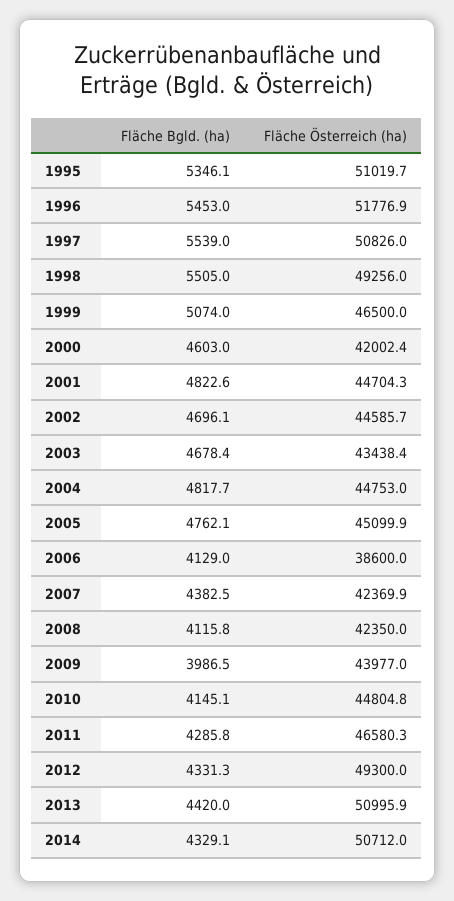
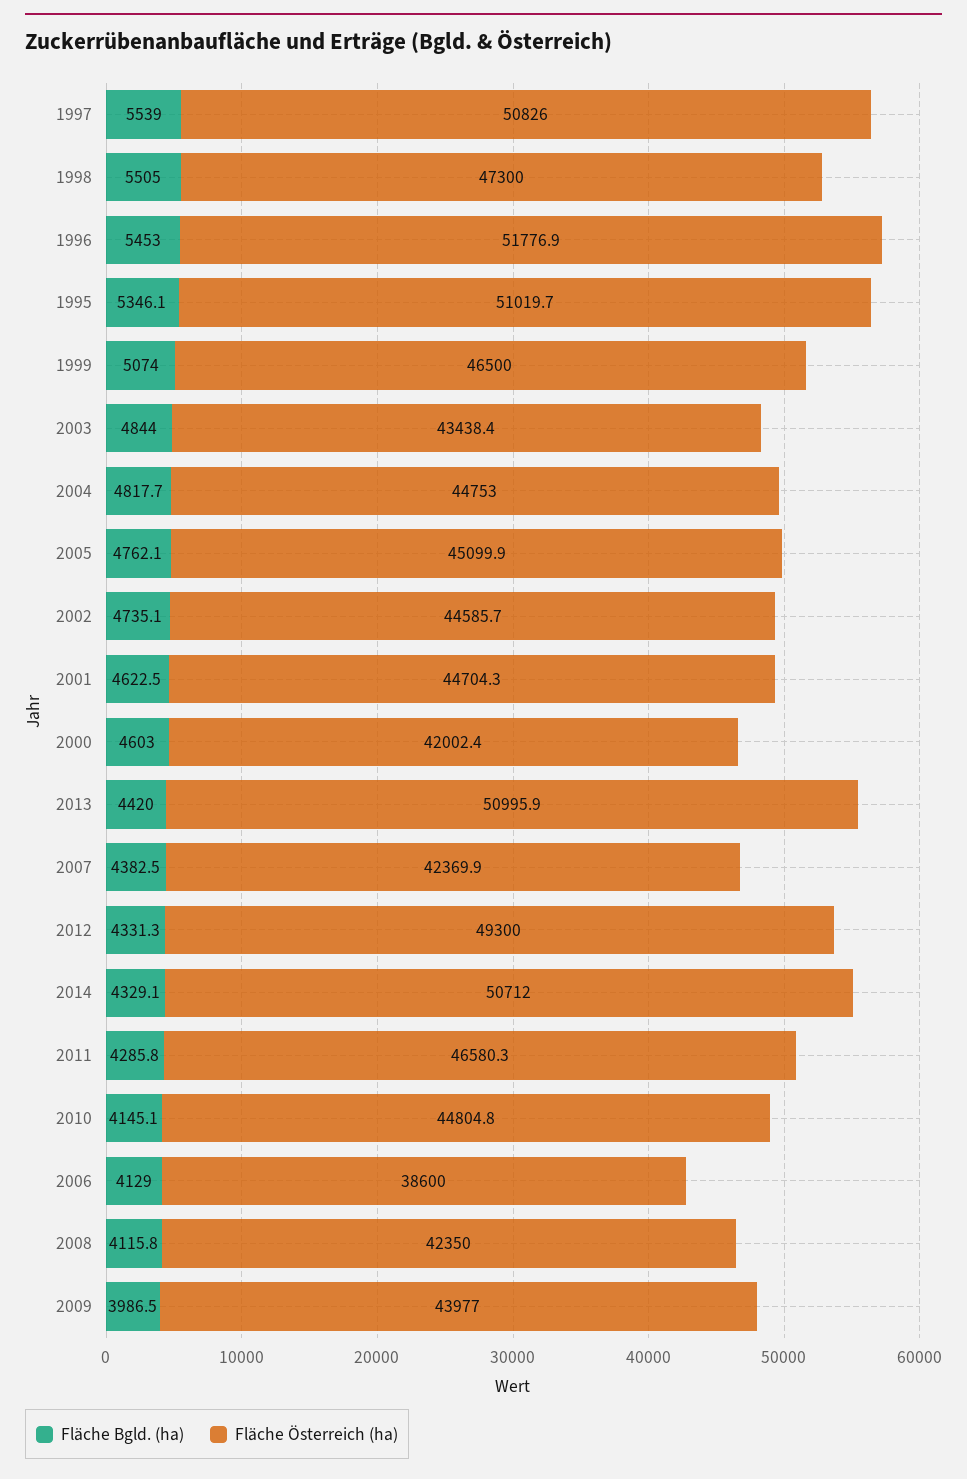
Fläche Österreich (ha), 1998: 49256 -> 47300
Fläche Bgld. (ha), 2001: 4822.6 -> 4622.5
Fläche Bgld. (ha), 2002: 4696.1 -> 4735.1
Fläche Bgld. (ha), 2003: 4678.4 -> 4844

